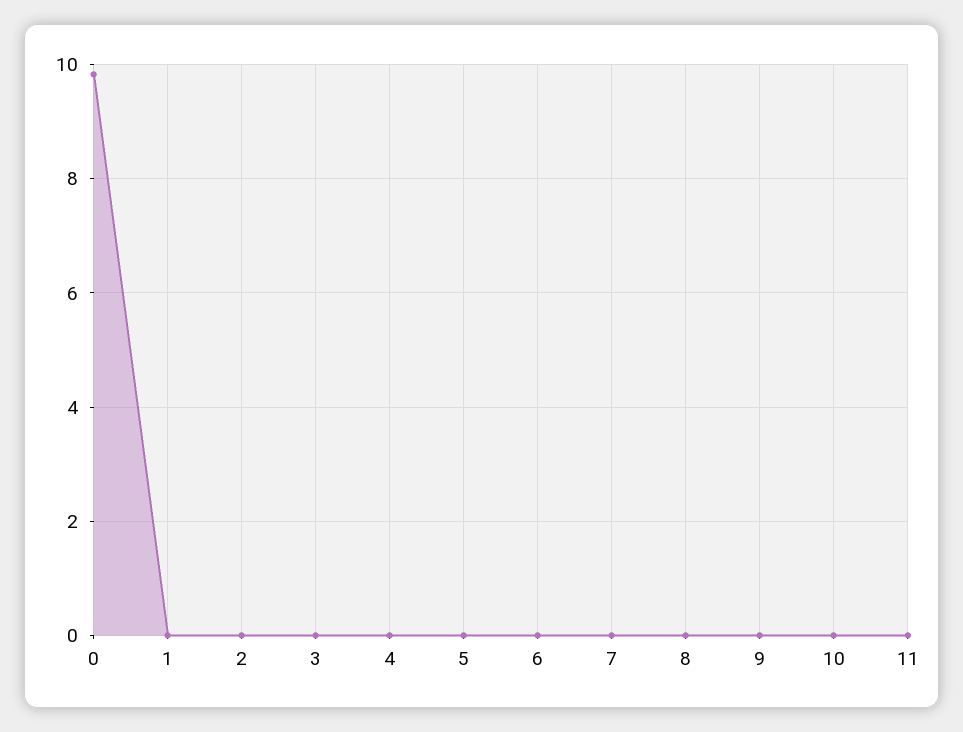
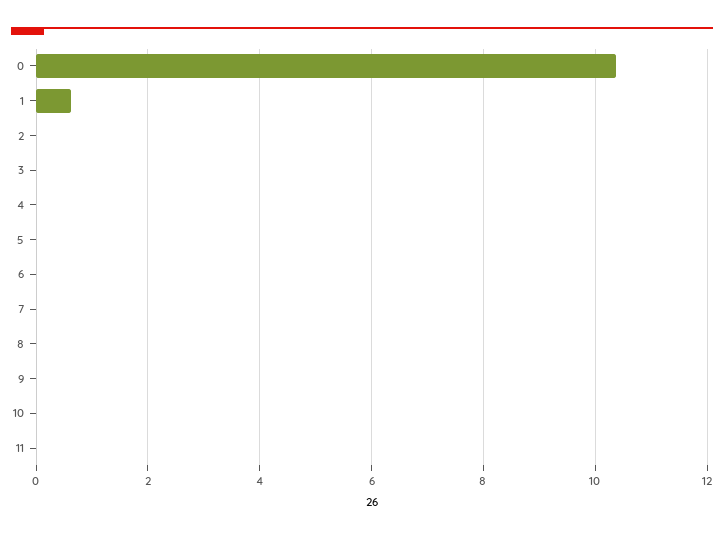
0: 9.8 -> 10.4
1: 0 -> 0.6

